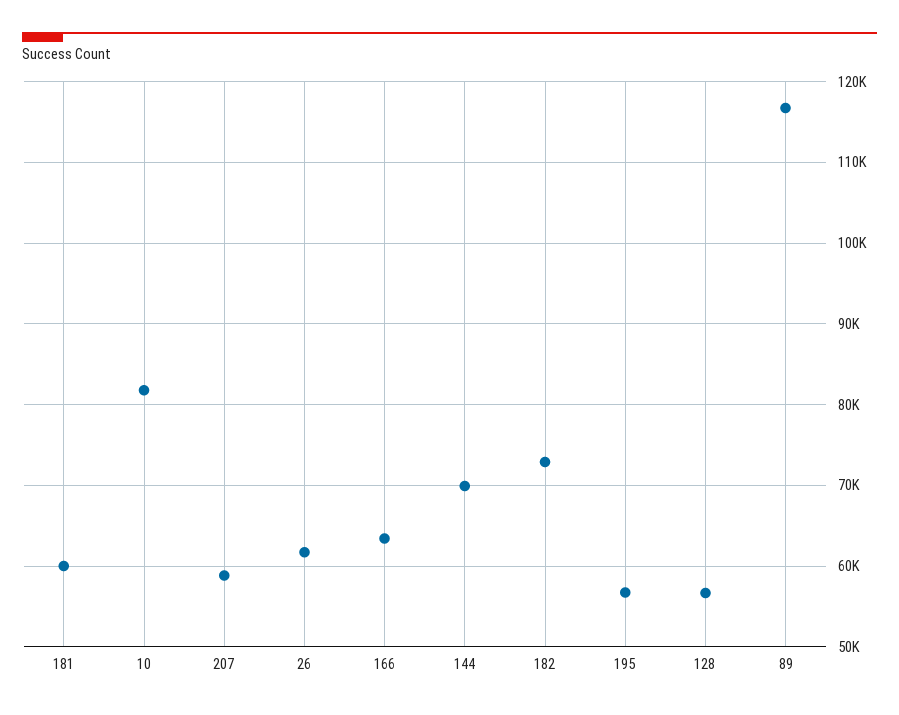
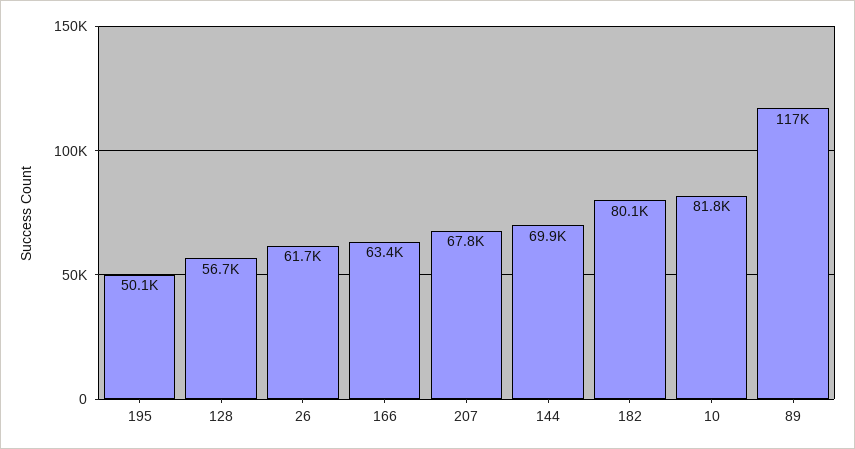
181: 60000 -> none
207: 59000 -> 67800
182: 73000 -> 80100
195: 57000 -> 50100

